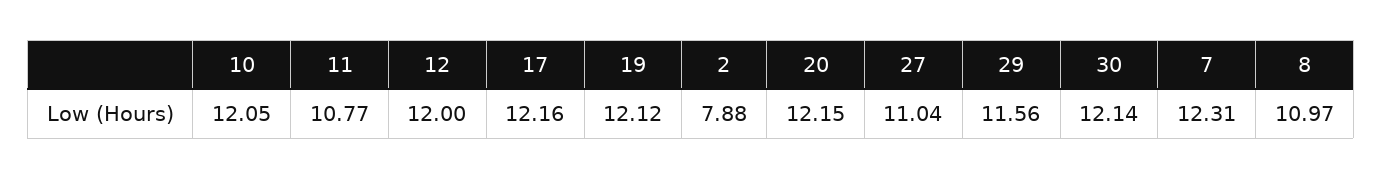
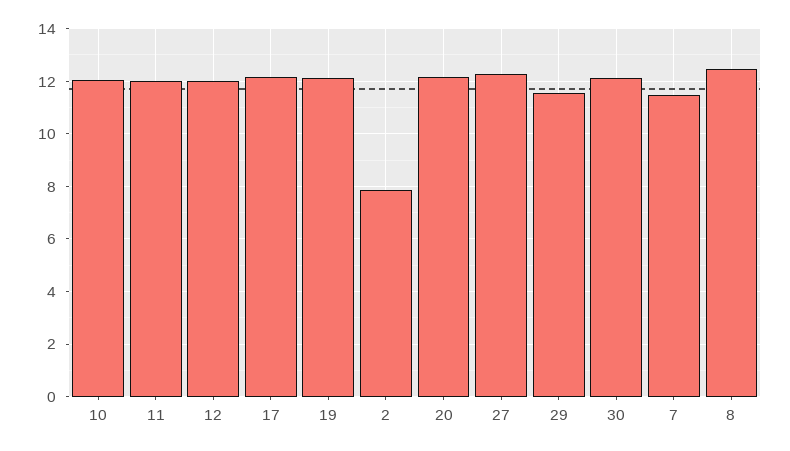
11: 10.77 -> 12
27: 11.04 -> 12.25
7: 12.31 -> 11.5
8: 10.97 -> 12.5

